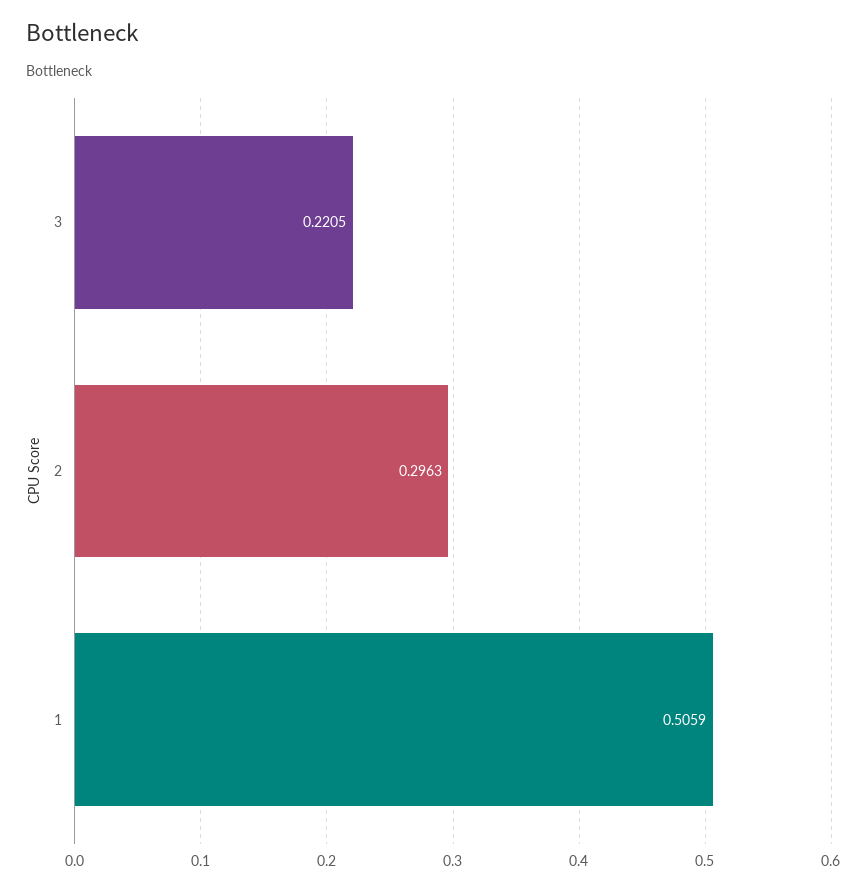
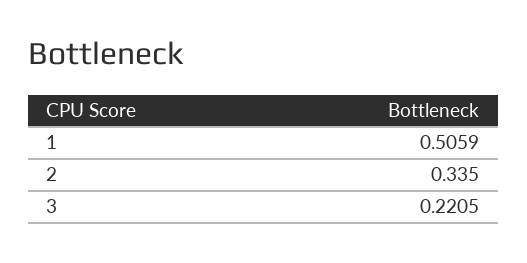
2: 0.2963 -> 0.335

